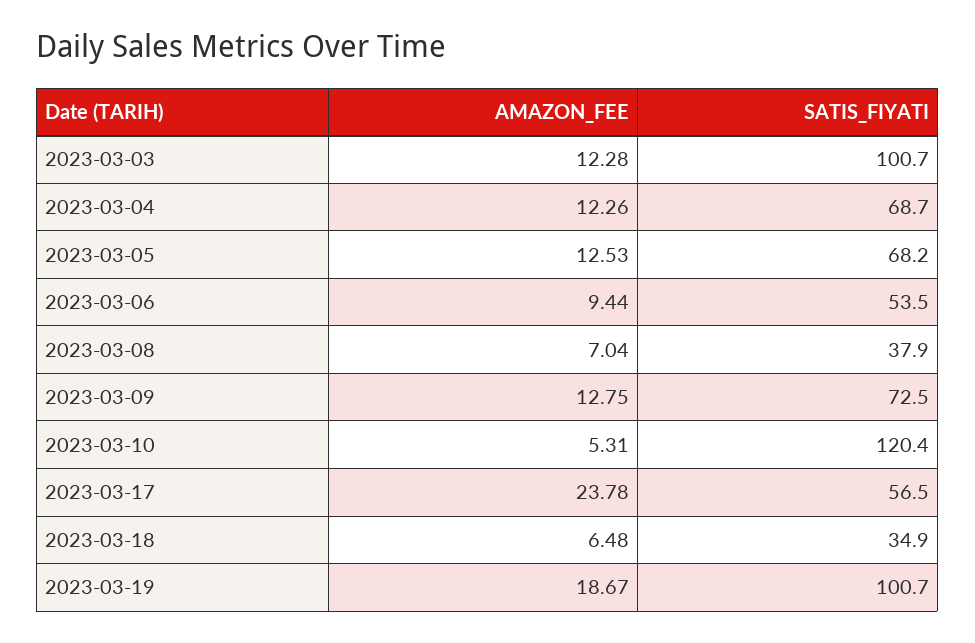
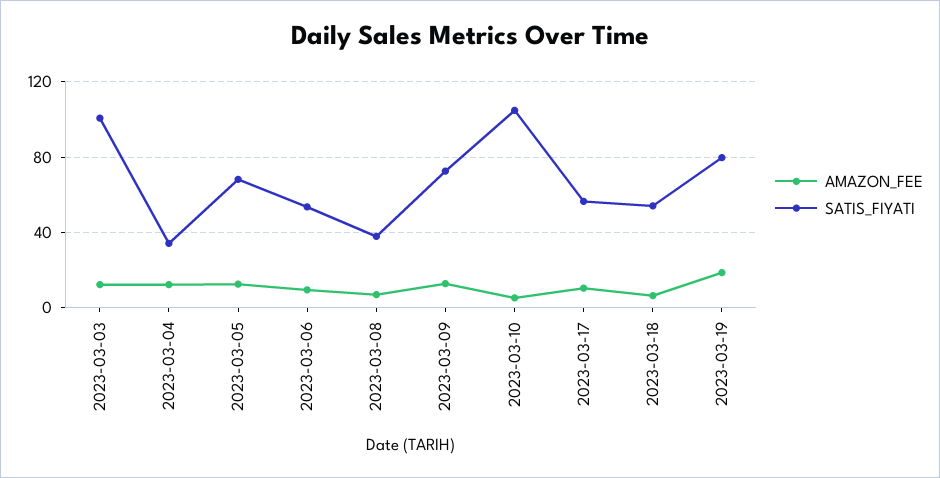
SATIS_FIYATI, 2023-03-04: 68.7 -> 35
SATIS_FIYATI, 2023-03-10: 120.4 -> 105
AMAZON_FEE, 2023-03-17: 23.78 -> 10
SATIS_FIYATI, 2023-03-18: 34.9 -> 55
SATIS_FIYATI, 2023-03-19: 100.7 -> 80

